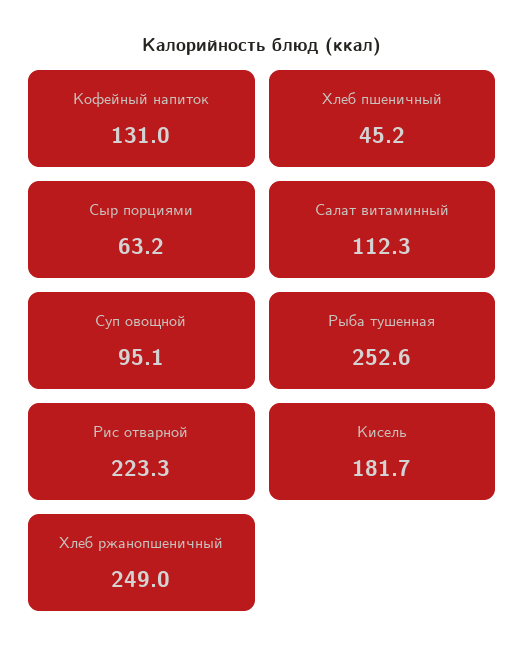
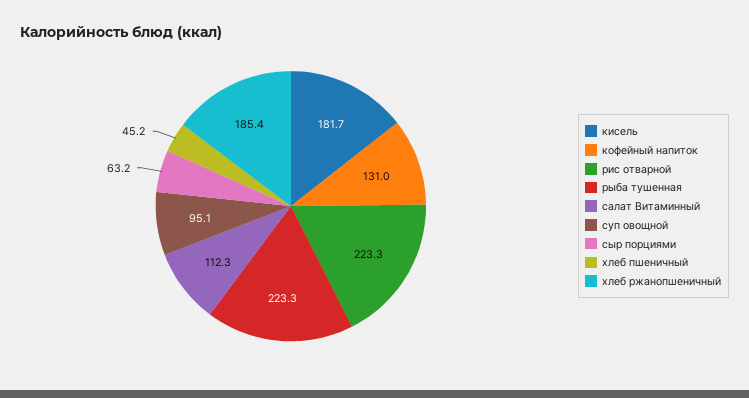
Рыба тушенная: 252.6 -> 223.3
Хлеб ржанопшеничный: 249 -> 185.4

